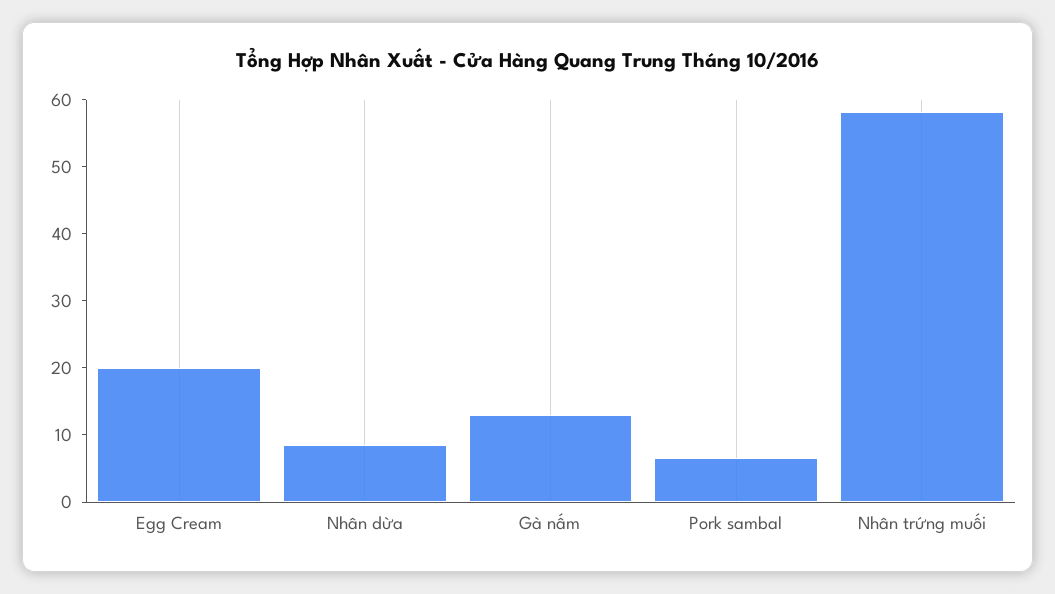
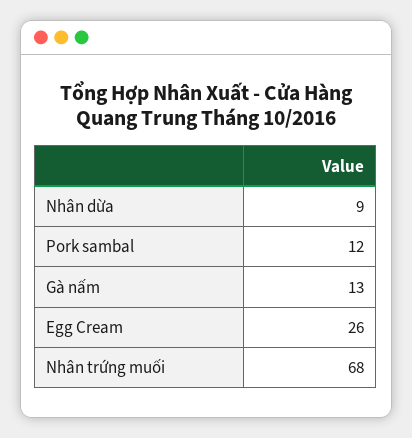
Egg Cream: 20 -> 26
Pork sambal: 6 -> 12
Nhân trứng muối: 58 -> 68

